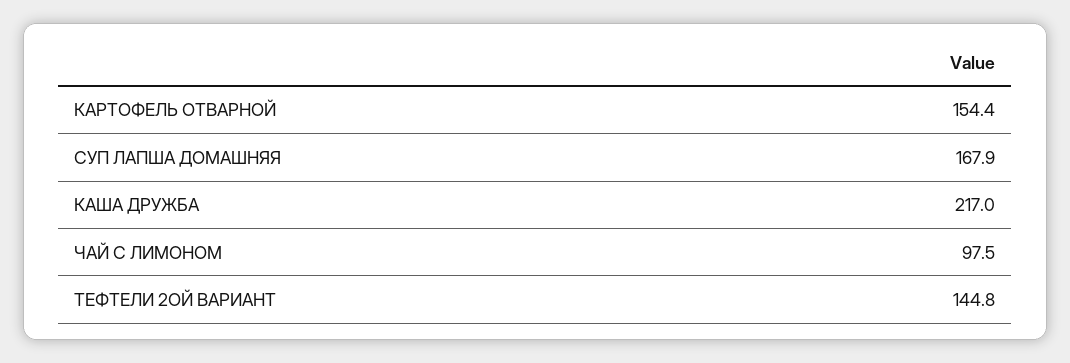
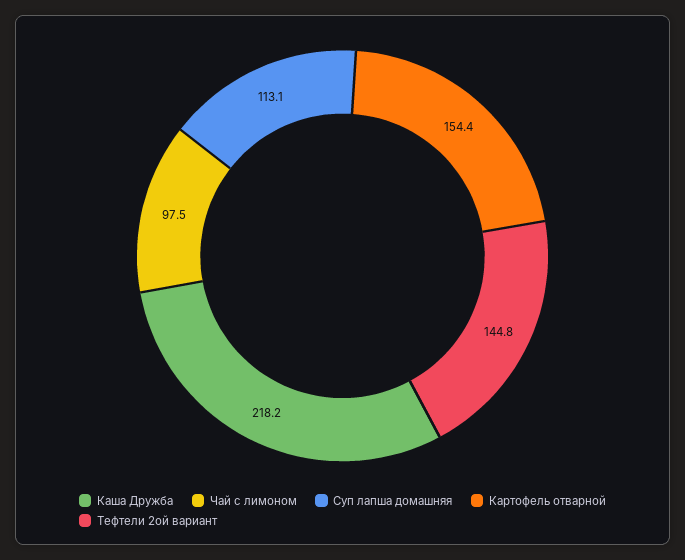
СУП ЛАПША ДОМАШНЯЯ: 167.9 -> 113.1
КАША ДРУЖБА: 217 -> 218.2

